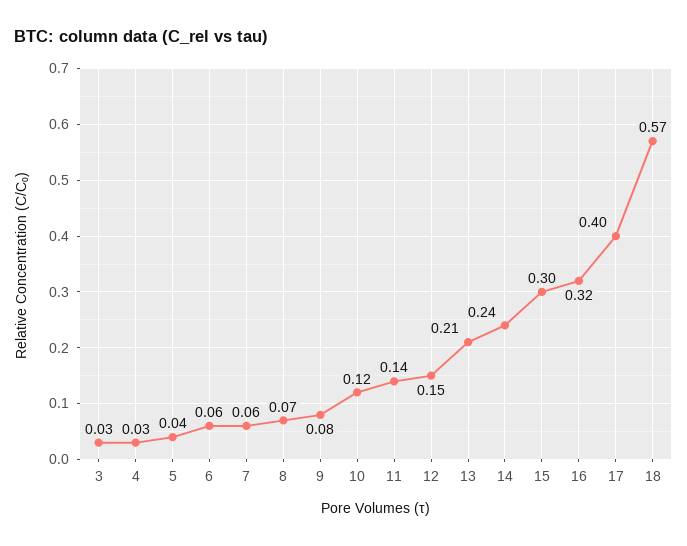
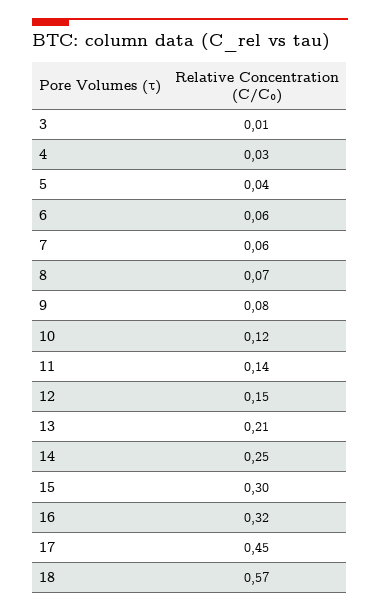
3: 0.03 -> 0.01
14: 0.24 -> 0.25
17: 0.4 -> 0.45

